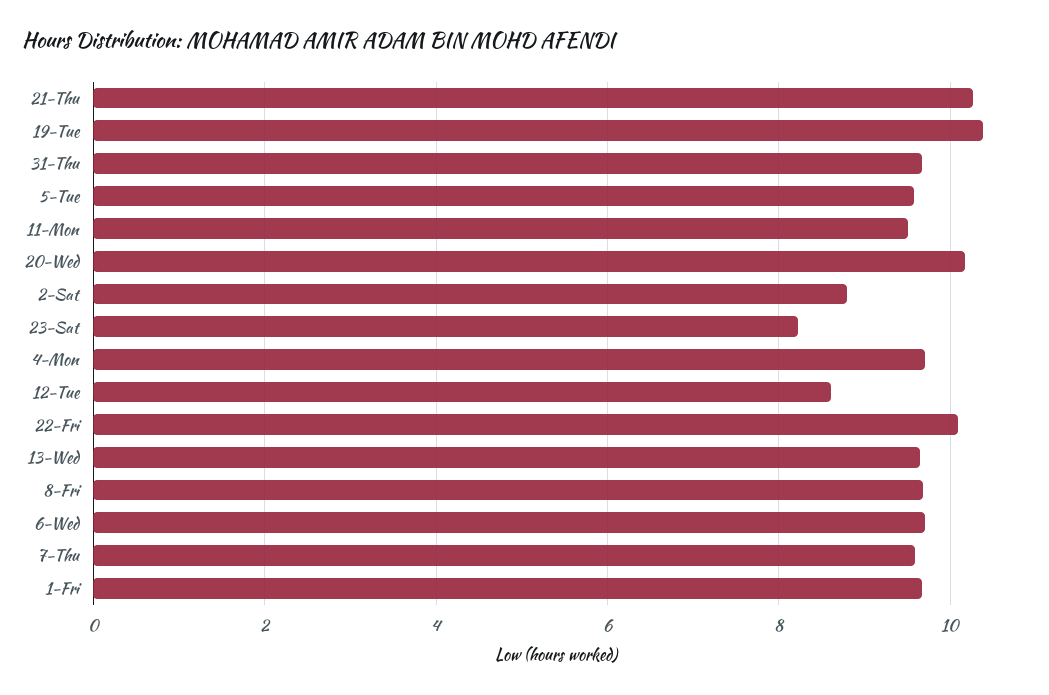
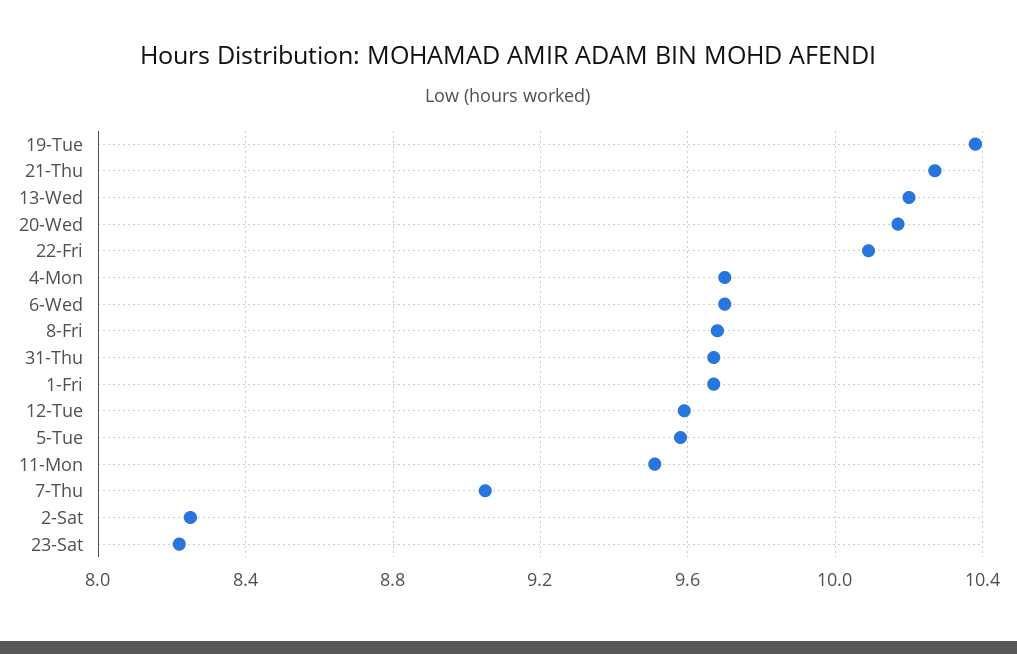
2-Sat: 8.8 -> 8.25
12-Tue: 8.6 -> 9.6
13-Wed: 9.6 -> 10.2
7-Thu: 9.6 -> 9.05

